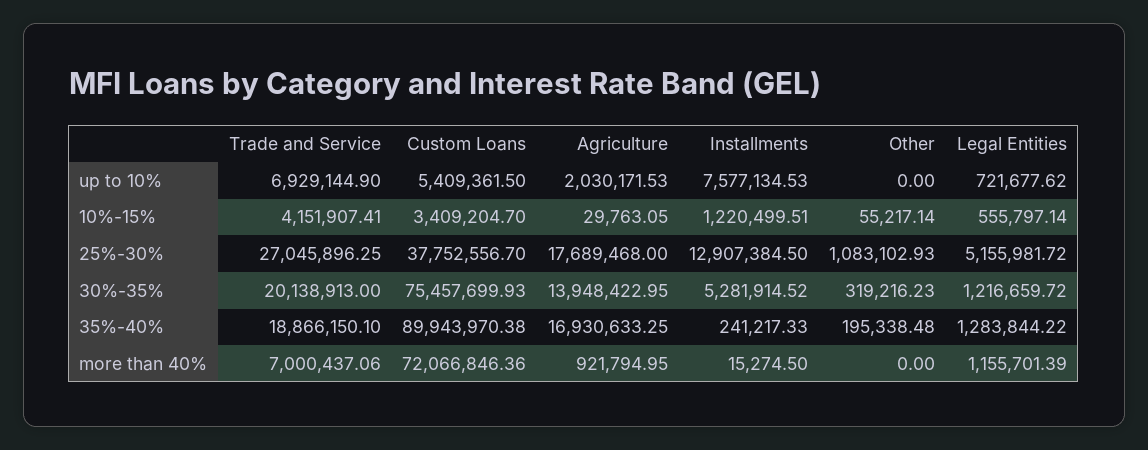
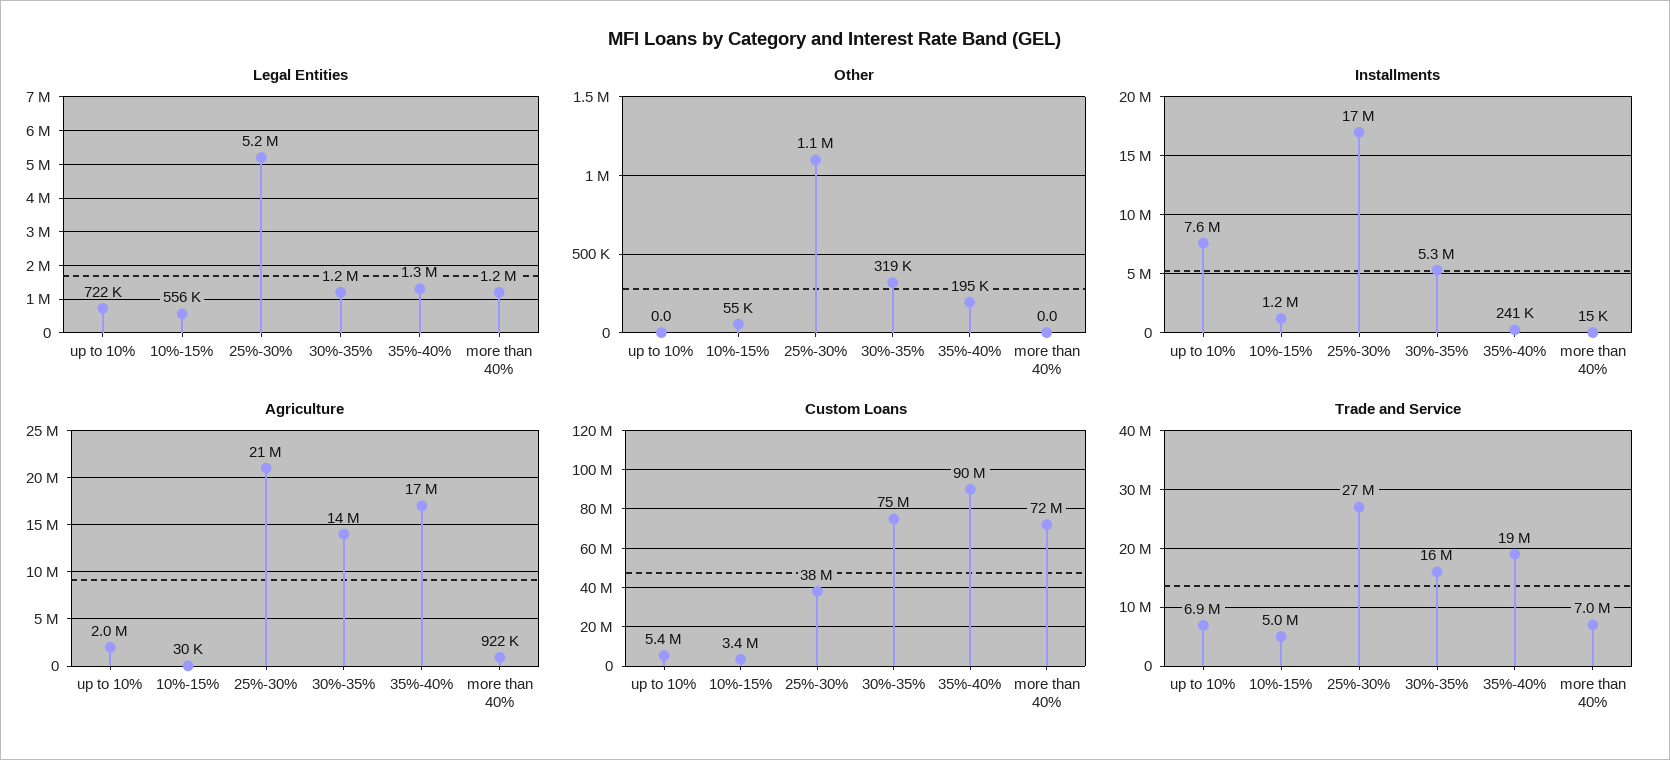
Trade and Service, 10%-15%: 4151907.41 -> 5000000
Agriculture, 25%-30%: 17689468 -> 21000000
Installments, 25%-30%: 12907384.5 -> 17000000
Trade and Service, 30%-35%: 20138913 -> 16000000

